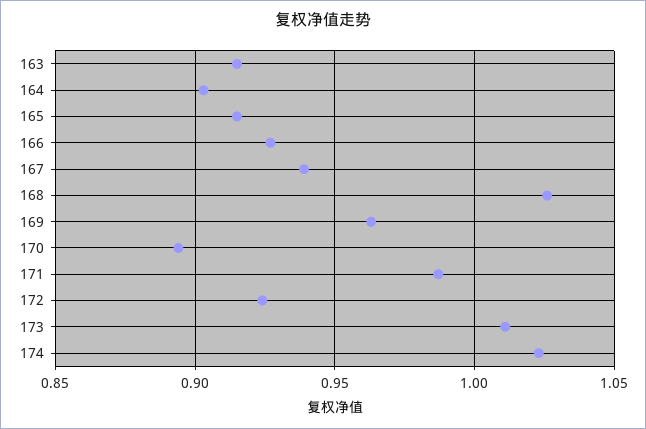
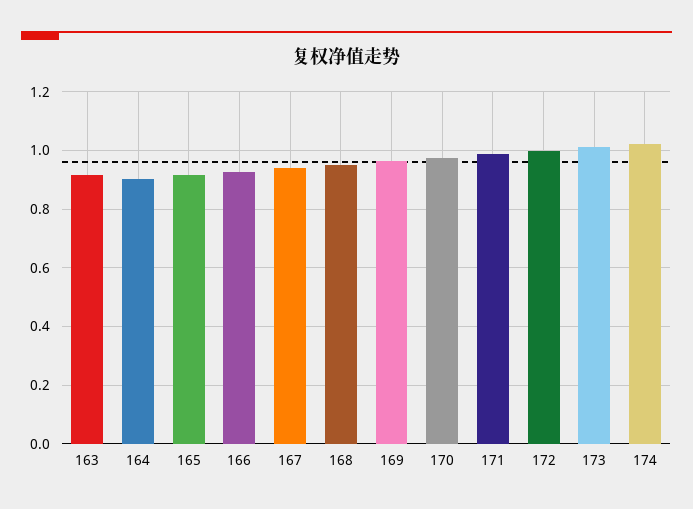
168: 1.025 -> 0.95
170: 0.895 -> 0.975
172: 0.925 -> 1

